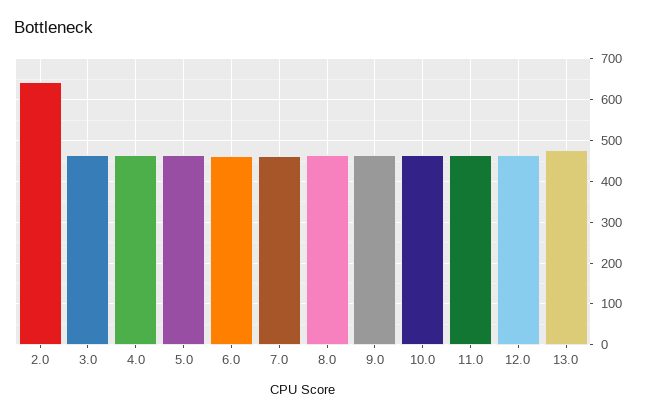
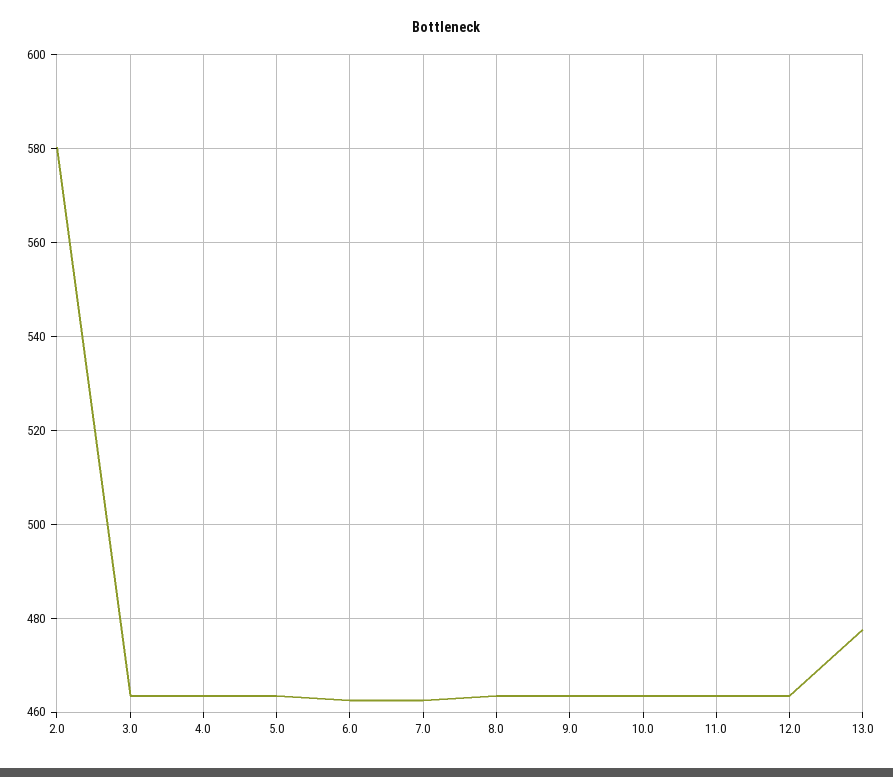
2.0: 640 -> 580

